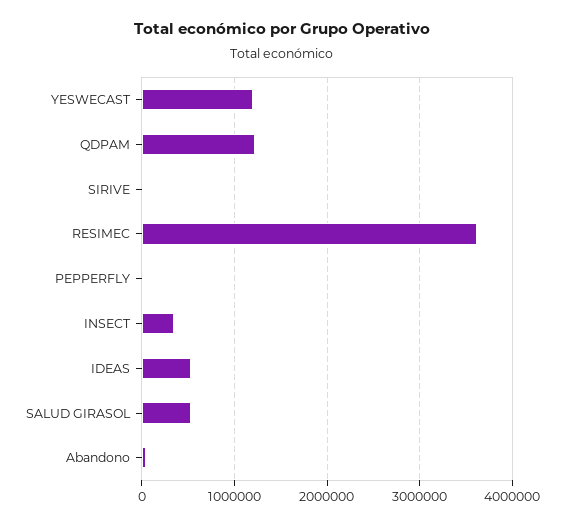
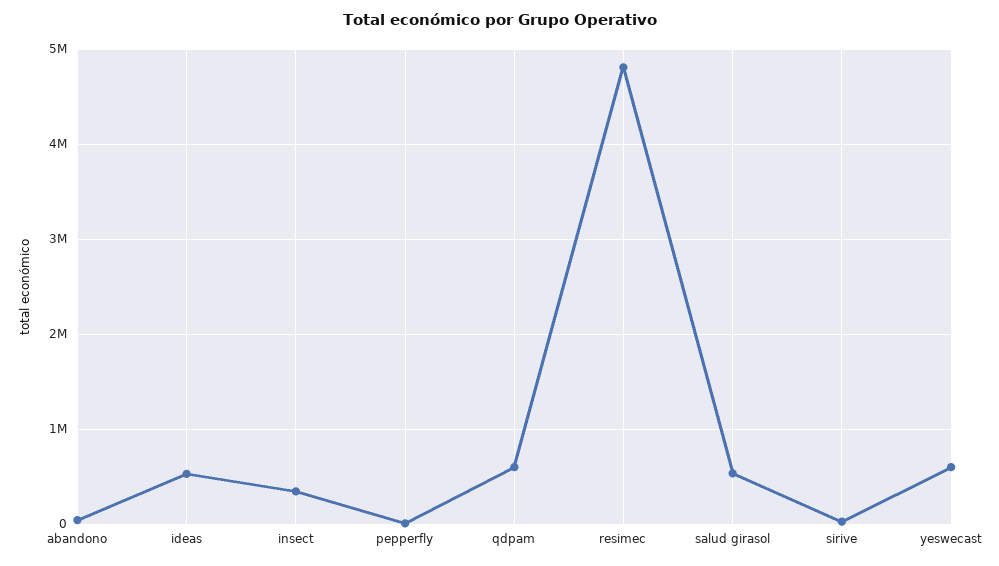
YESWECAST: 1200000 -> 600000
QDPAM: 1200000 -> 600000
RESIMEC: 3600000 -> 4800000

